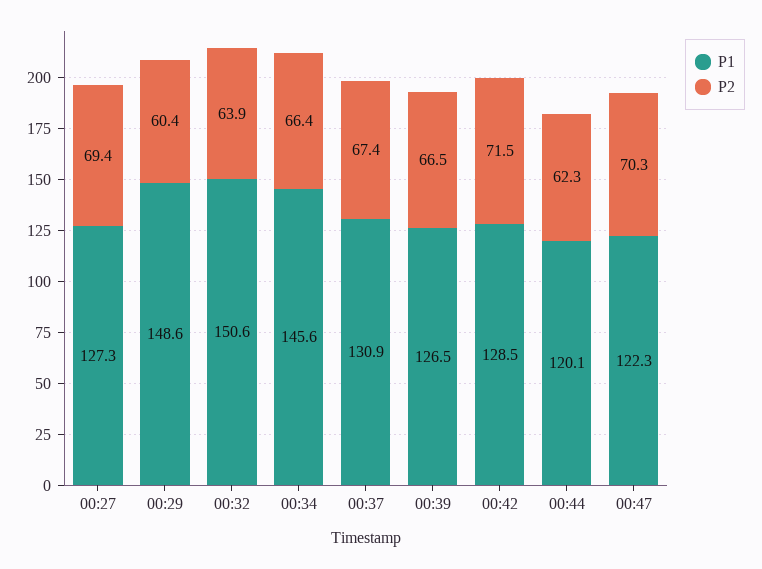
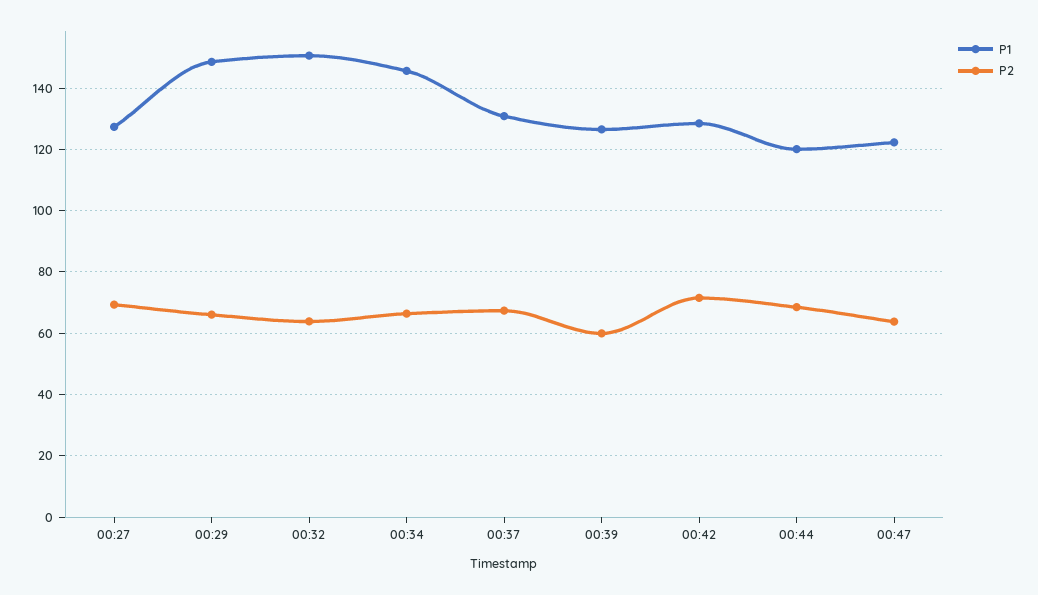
P2, 00:29: 60.4 -> 66
P2, 00:39: 66.5 -> 60
P2, 00:44: 62.3 -> 68
P2, 00:47: 70.3 -> 64

